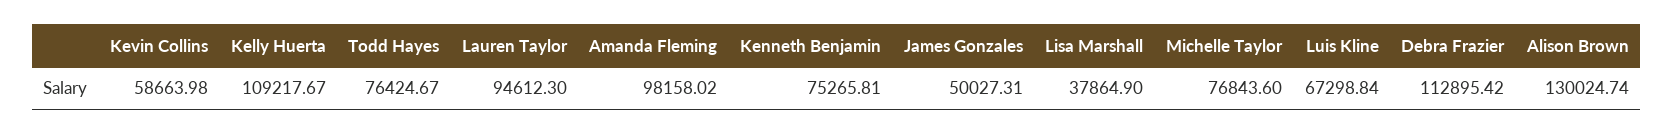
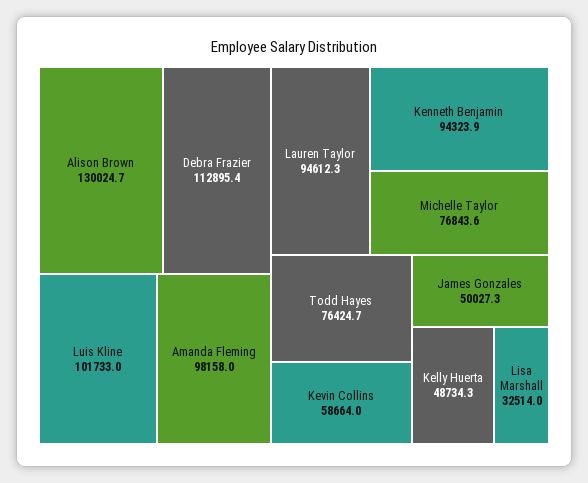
Kelly Huerta: 109217.67 -> 48734.3
Kenneth Benjamin: 75265.81 -> 94323.9
Lisa Marshall: 37864.9 -> 32514
Luis Kline: 67298.84 -> 101733

